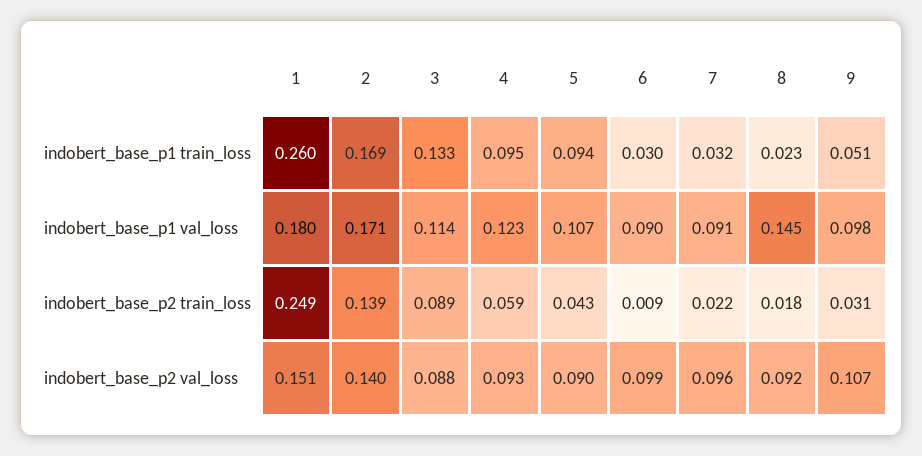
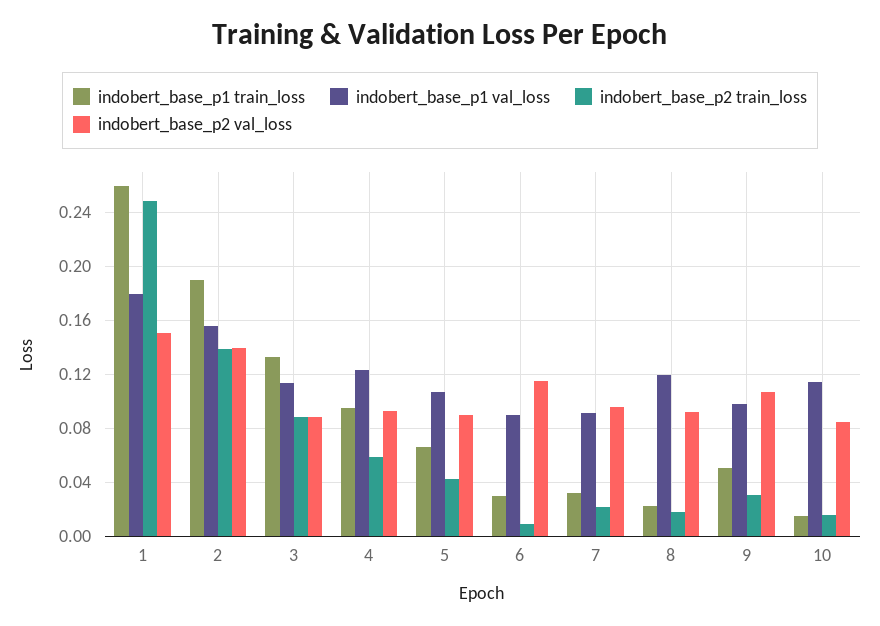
indobert_base_p1 train_loss, 2: 0.169 -> 0.19
indobert_base_p1 train_loss, 5: 0.094 -> 0.065
indobert_base_p1 val_loss, 2: 0.171 -> 0.155
indobert_base_p1 val_loss, 8: 0.145 -> 0.12
indobert_base_p2 val_loss, 6: 0.099 -> 0.115
indobert_base_p1 train_loss, 10: none -> 0.015
indobert_base_p1 val_loss, 10: none -> 0.115
indobert_base_p2 train_loss, 10: none -> 0.015
indobert_base_p2 val_loss, 10: none -> 0.085

